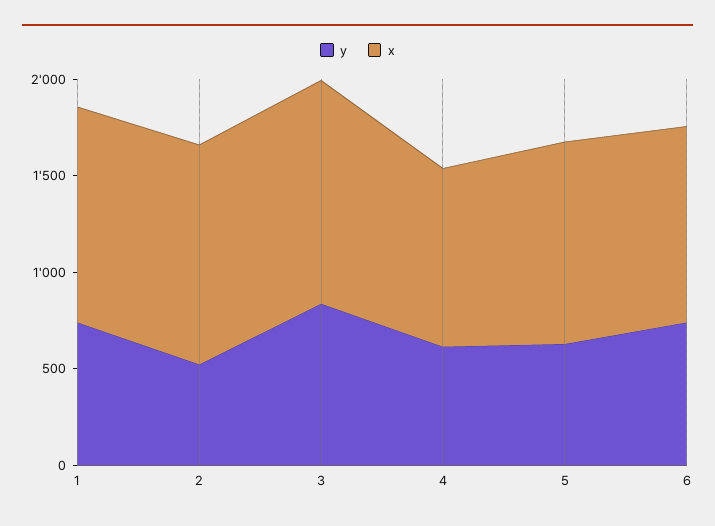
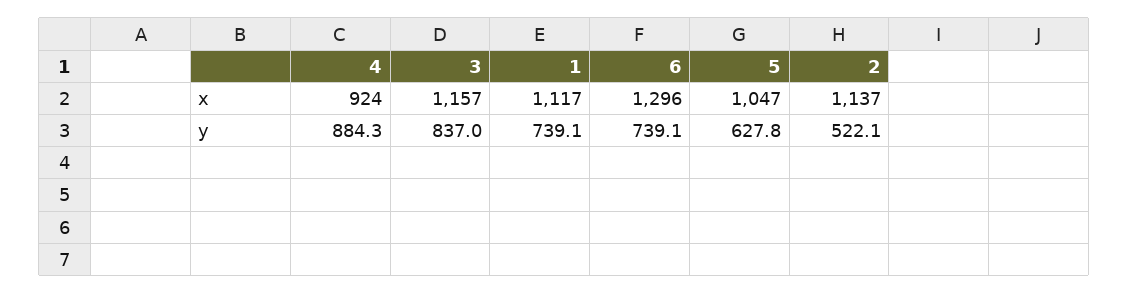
y, 4: 600 -> 884.3
x, 6: 1000 -> 1296

